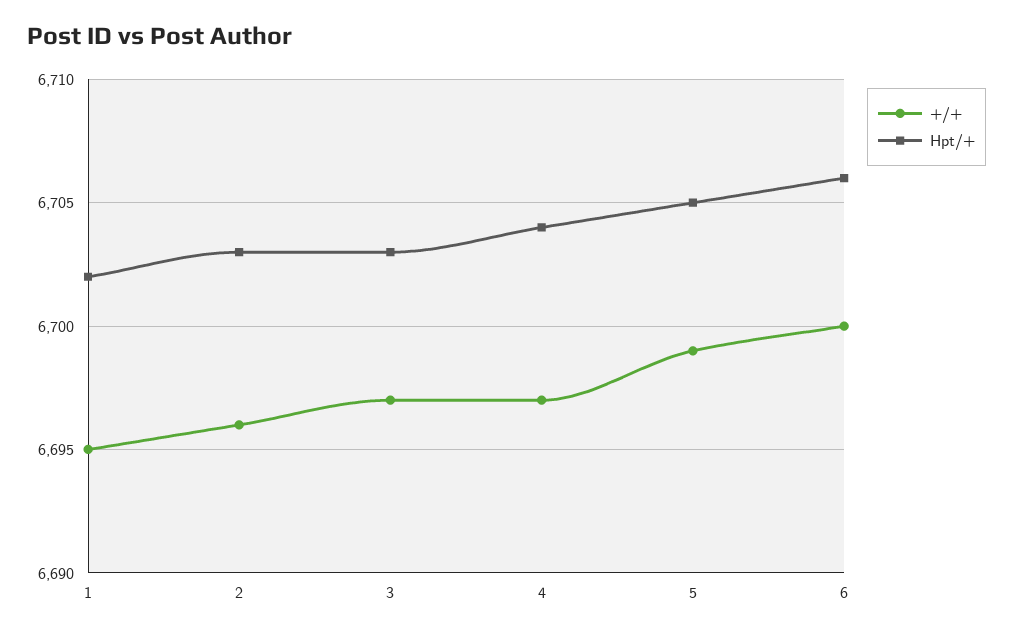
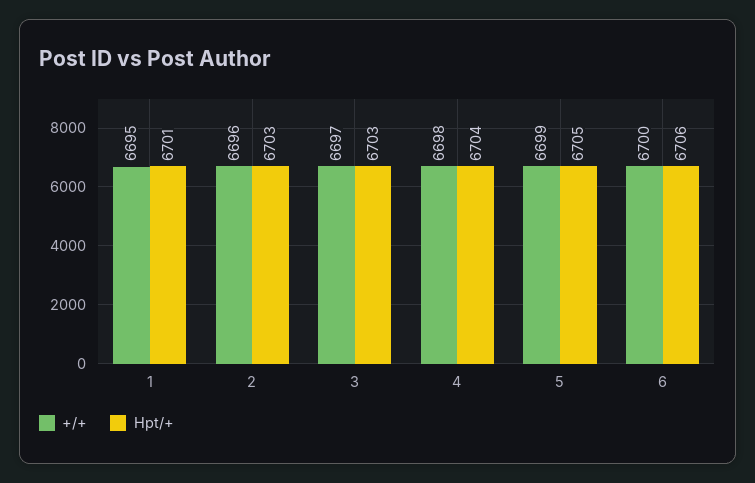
Hpt/+, 1: 6702 -> 6701
+/+, 4: 6697 -> 6698

